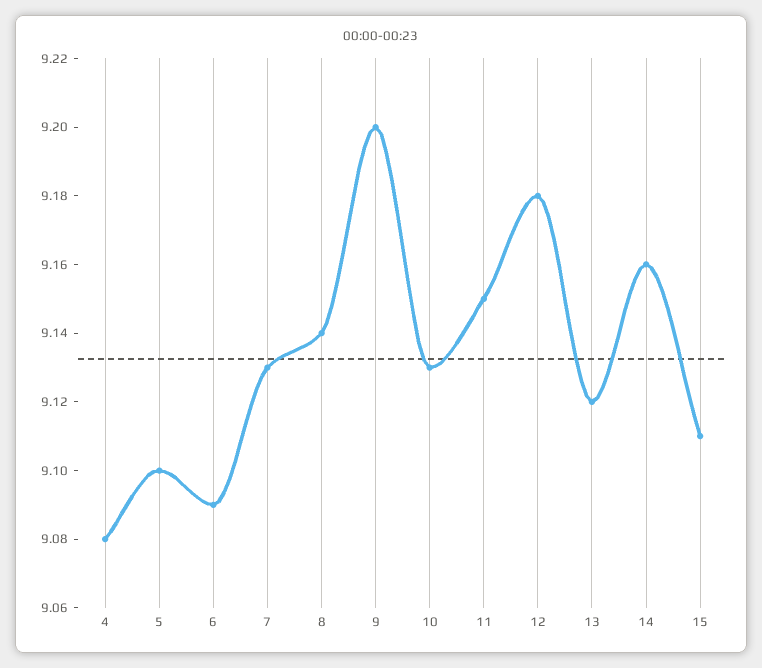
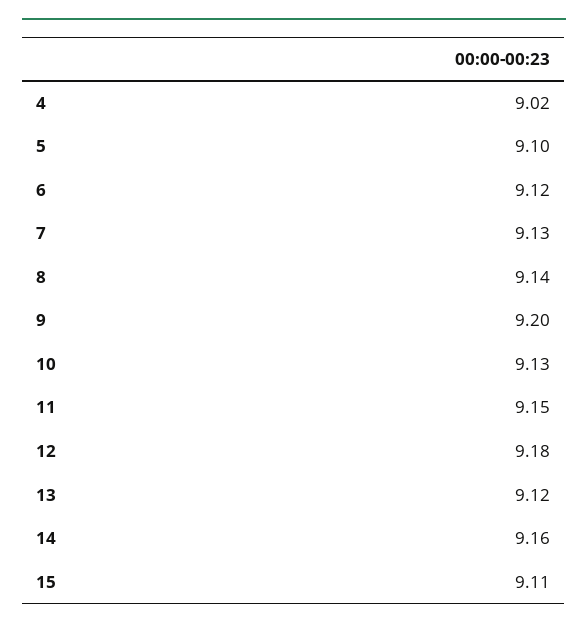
4: 9.08 -> 9.02
6: 9.09 -> 9.12

